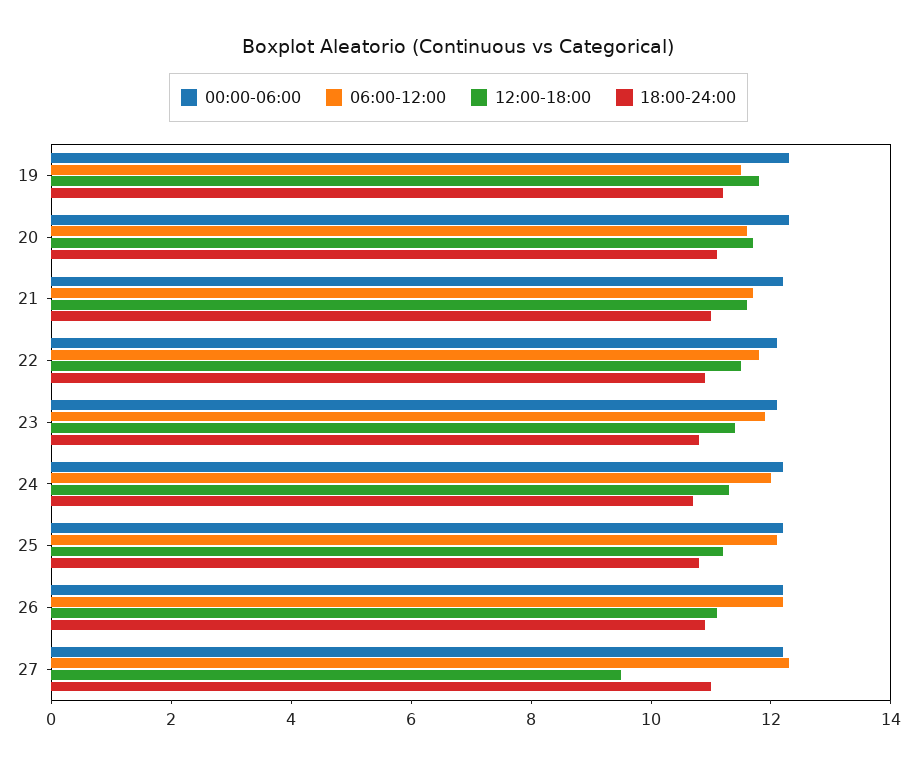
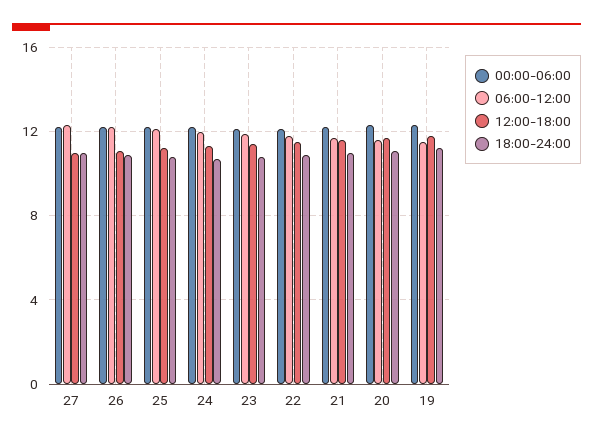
12:00-18:00, 27: 9.5 -> 11

